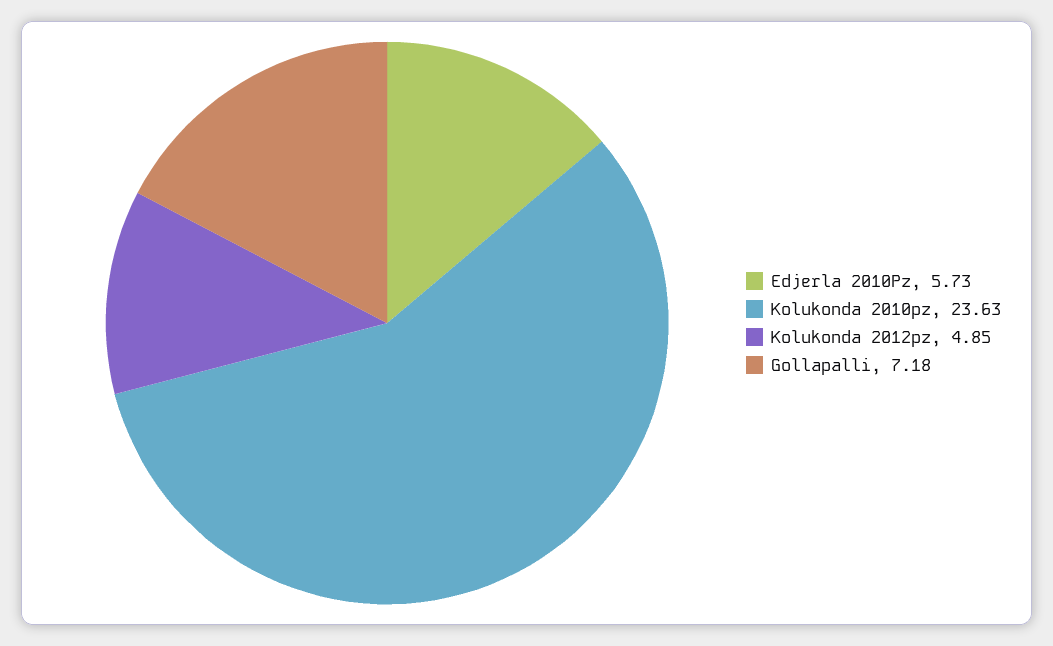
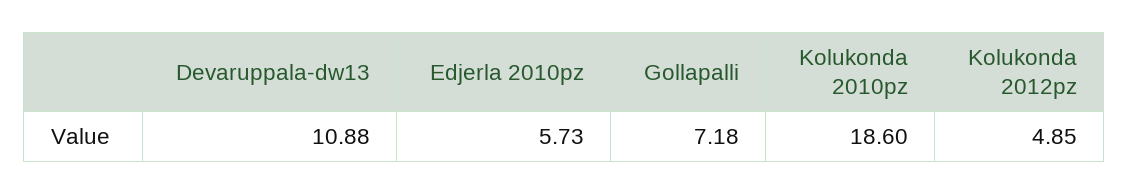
Kolukonda 2010pz: 23.63 -> 18.6
Devaruppala-dw13: none -> 10.88

